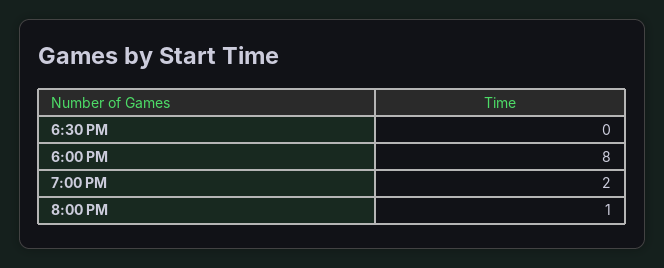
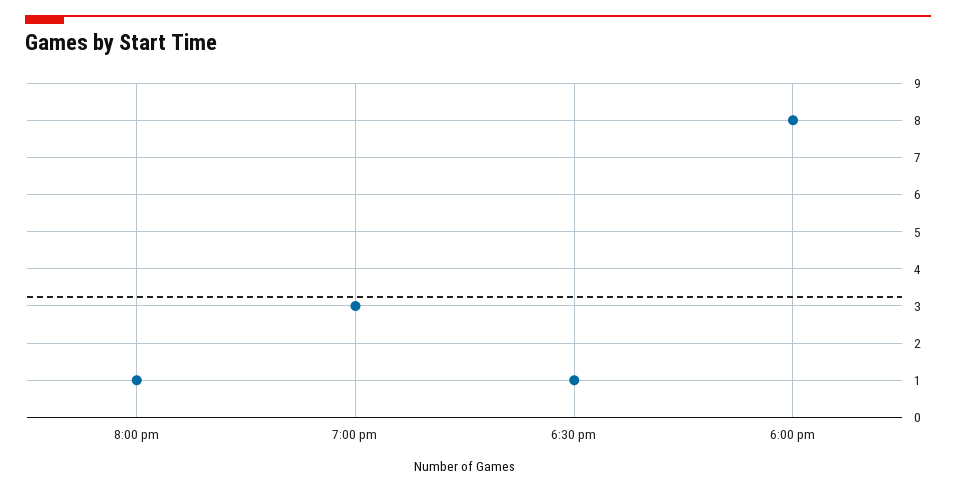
6:30 PM: 0 -> 1
7:00 PM: 2 -> 3

